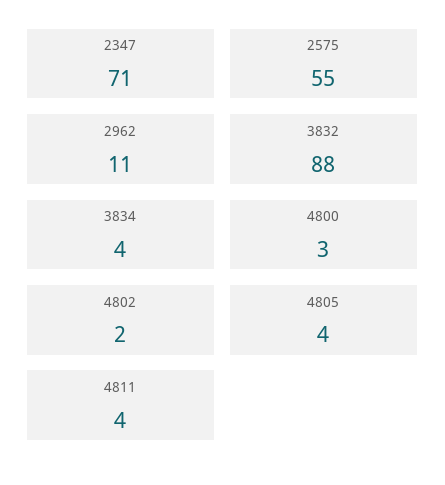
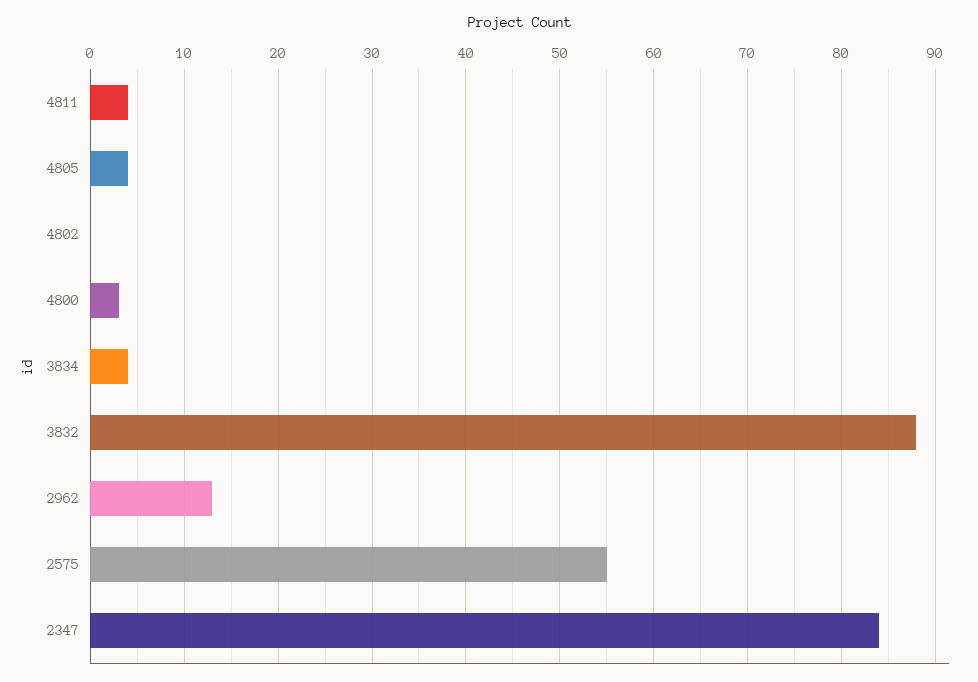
2347: 71 -> 84
2962: 11 -> 13
4802: 2 -> 0

